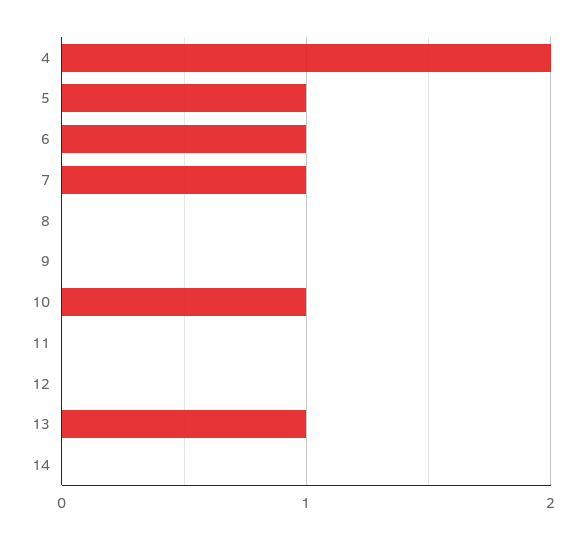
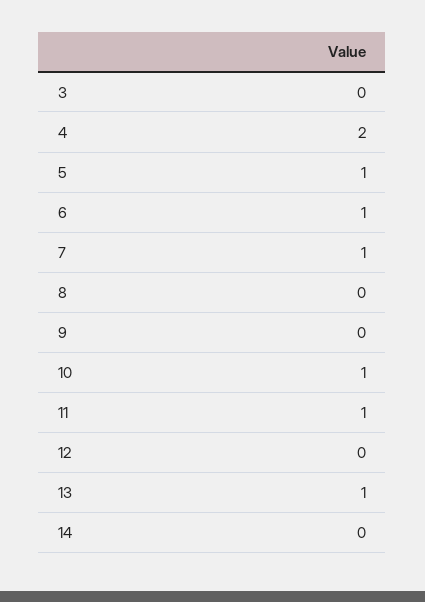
11: 0 -> 1
3: none -> 0

